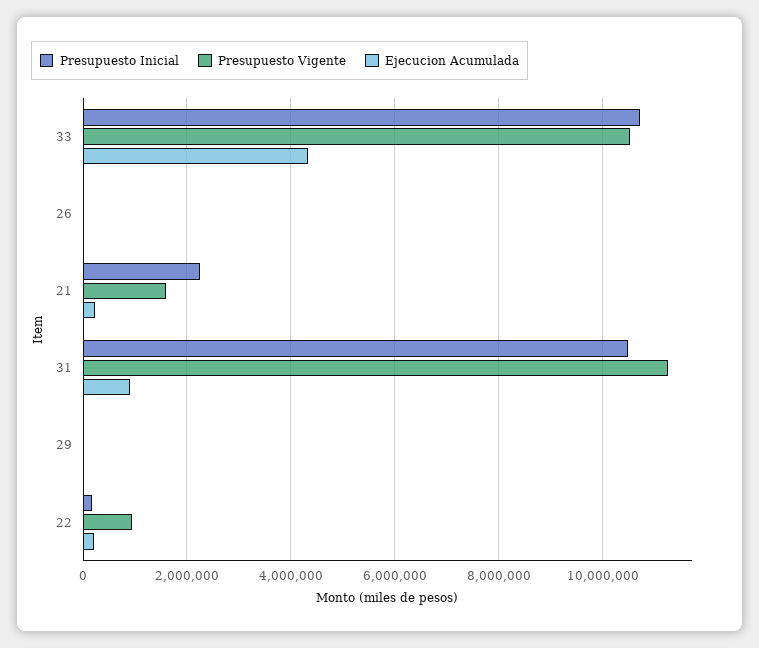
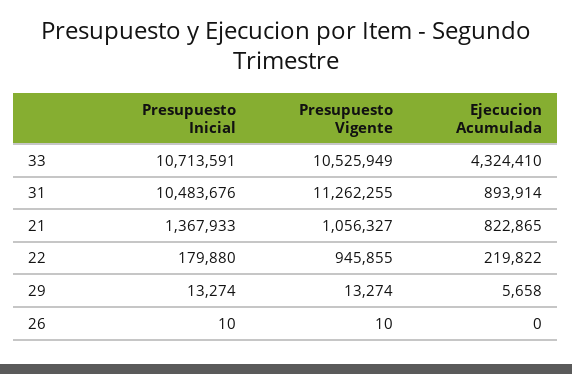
Presupuesto Inicial, 21: 2200000 -> 1367933
Presupuesto Vigente, 21: 1600000 -> 1056327
Ejecucion Acumulada, 21: 200000 -> 822865

